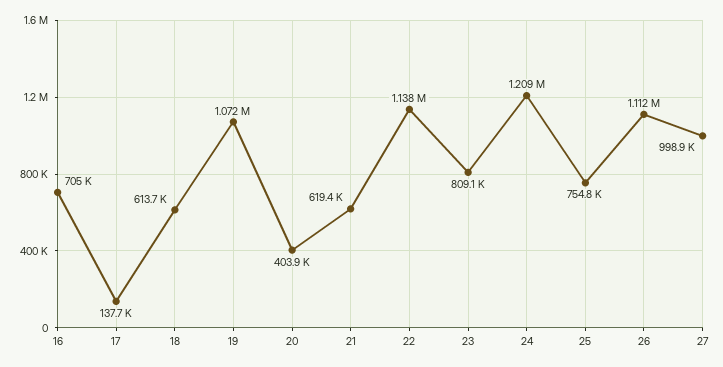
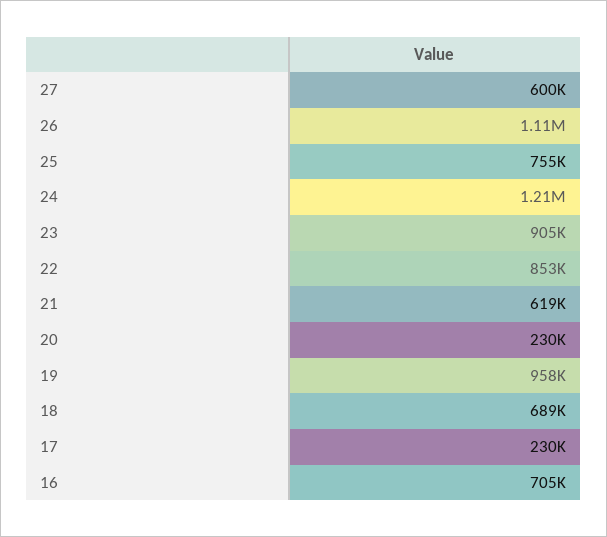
17: 137700 -> 230000
18: 613700 -> 689000
19: 1072000 -> 958000
20: 403900 -> 230000
22: 1138000 -> 853000
23: 809100 -> 905000
27: 998900 -> 600000

